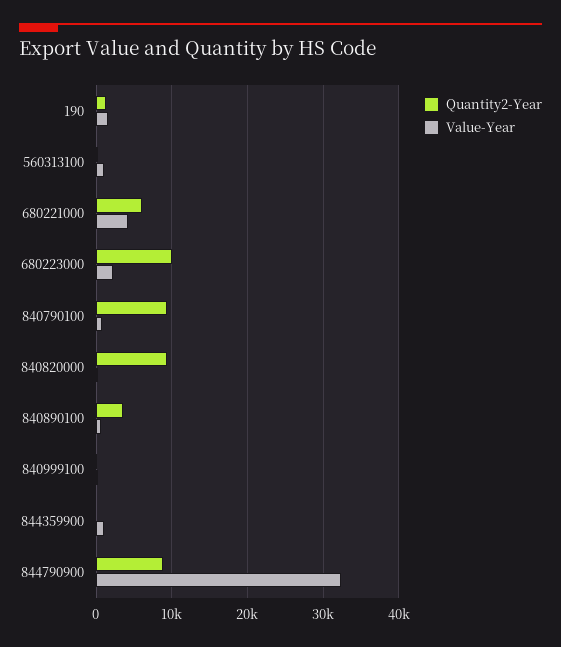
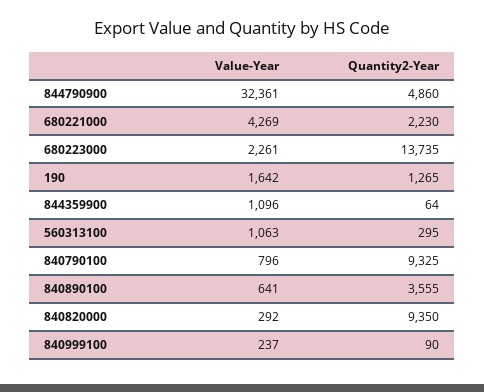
Quantity2-Year, 680221000: 6000 -> 2230
Quantity2-Year, 680223000: 10000 -> 13735
Quantity2-Year, 844790900: 9000 -> 4860

